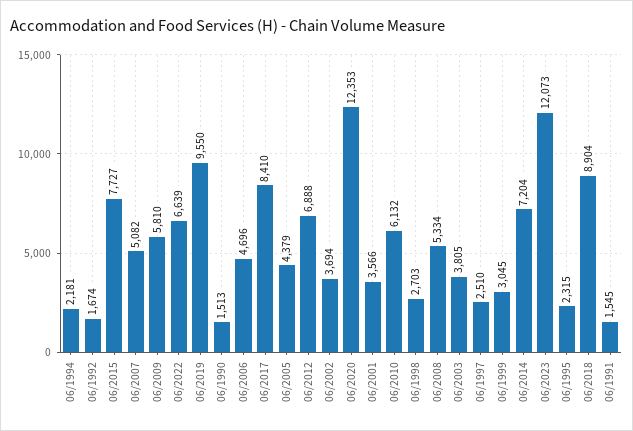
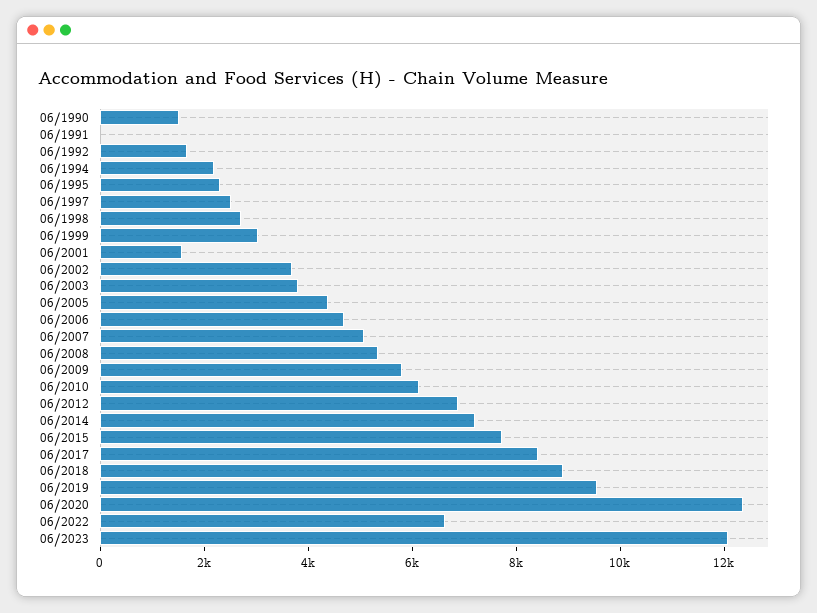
06/2001: 3566 -> 1500
06/1991: 1545 -> 0

